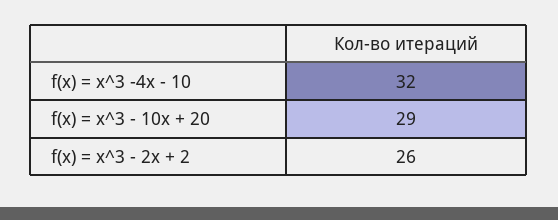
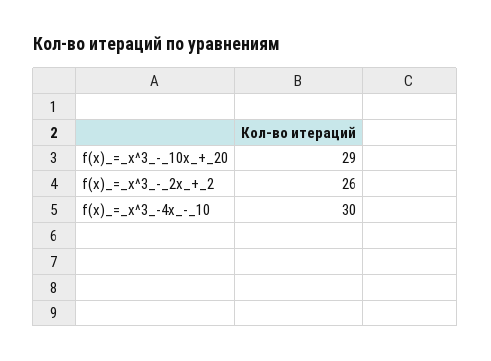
f(x) = x^3 -4x - 10: 32 -> 30

